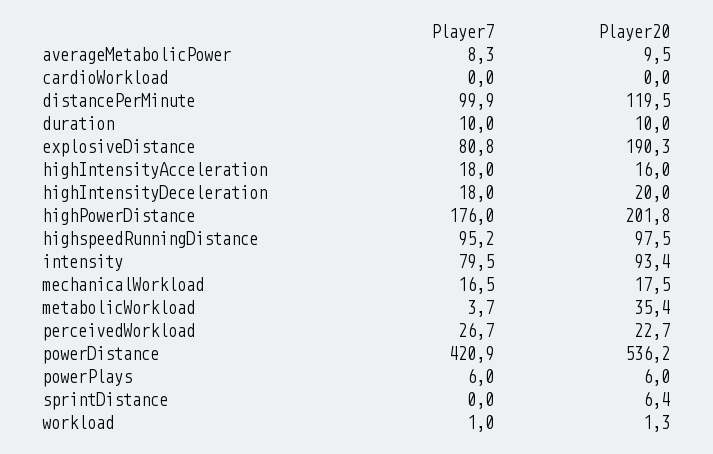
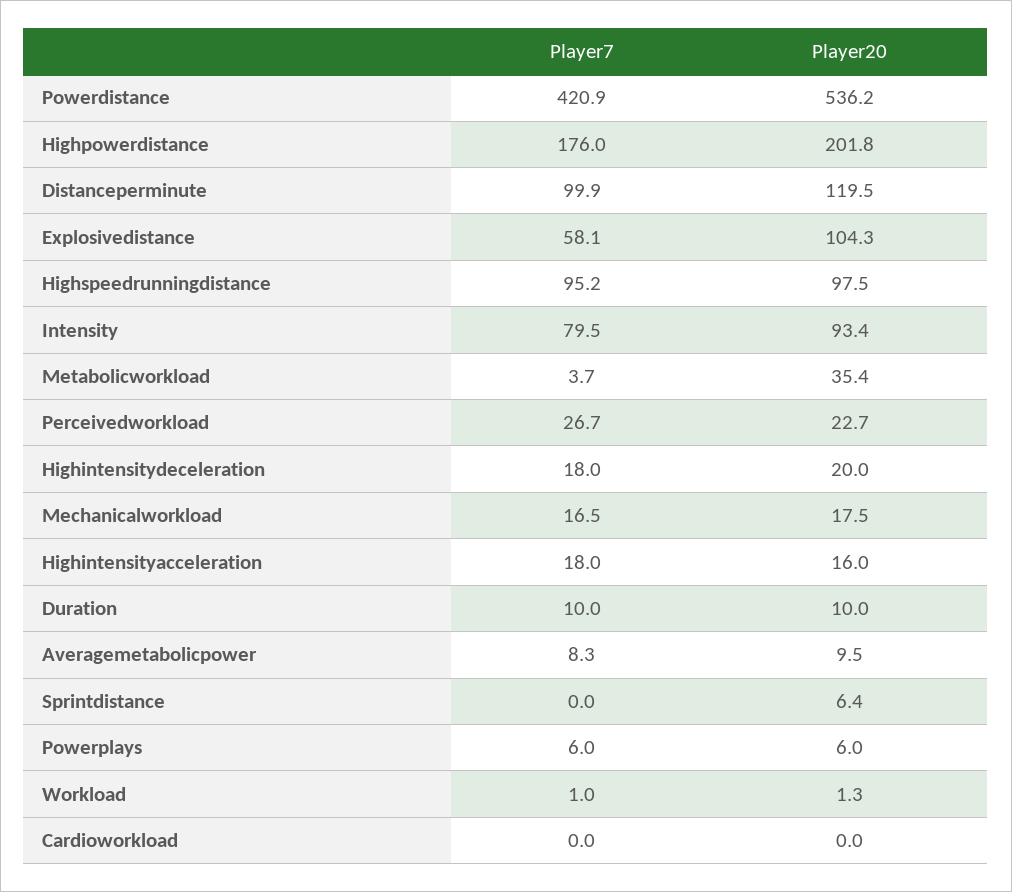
Player7, explosiveDistance: 80.8 -> 58.1
Player20, explosiveDistance: 190.3 -> 104.3

